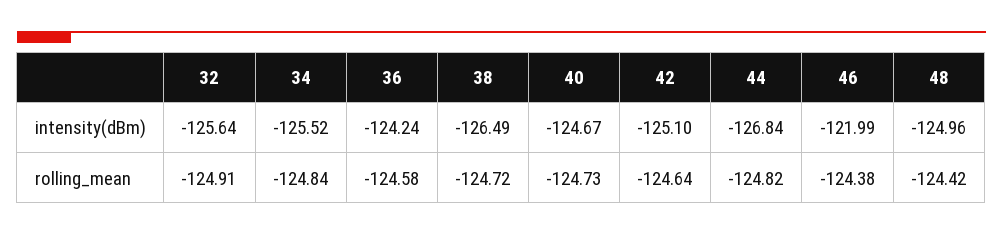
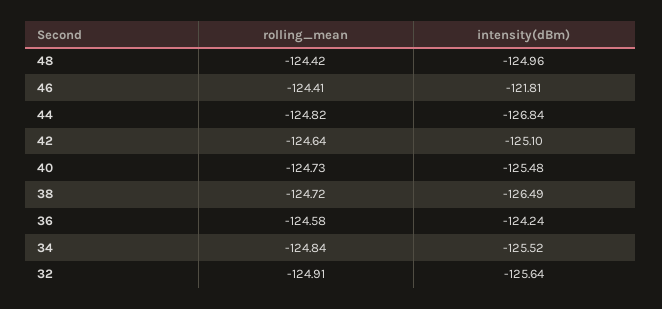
40, intensity(dBm): -124.67 -> -125.48
46, intensity(dBm): -121.99 -> -121.81
46, rolling_mean: -124.38 -> -124.41

